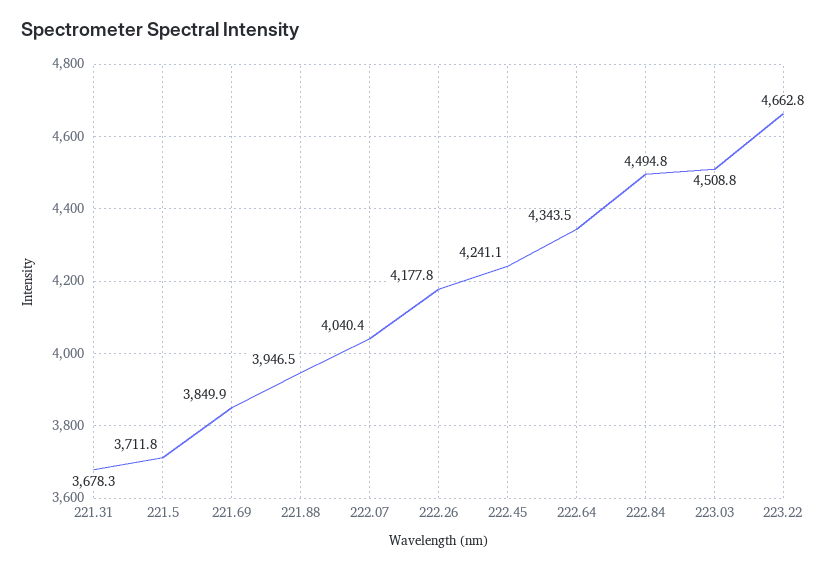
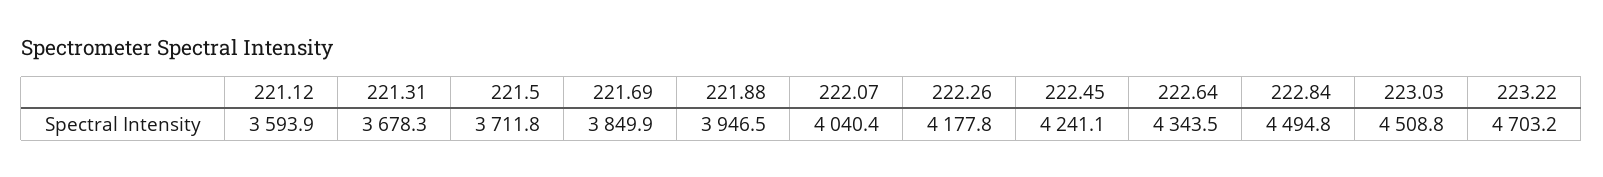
223.22: 4662.8 -> 4703.2
221.12: none -> 3593.9

